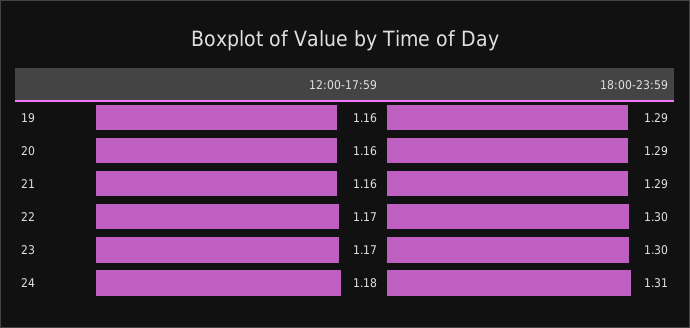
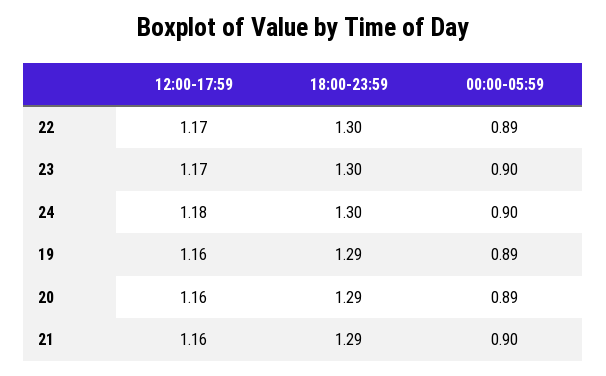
18:00-23:59, 24: 1.31 -> 1.3
00:00-05:59, 22: none -> 0.89
00:00-05:59, 23: none -> 0.9
00:00-05:59, 24: none -> 0.9
00:00-05:59, 19: none -> 0.89
00:00-05:59, 20: none -> 0.89
00:00-05:59, 21: none -> 0.9

